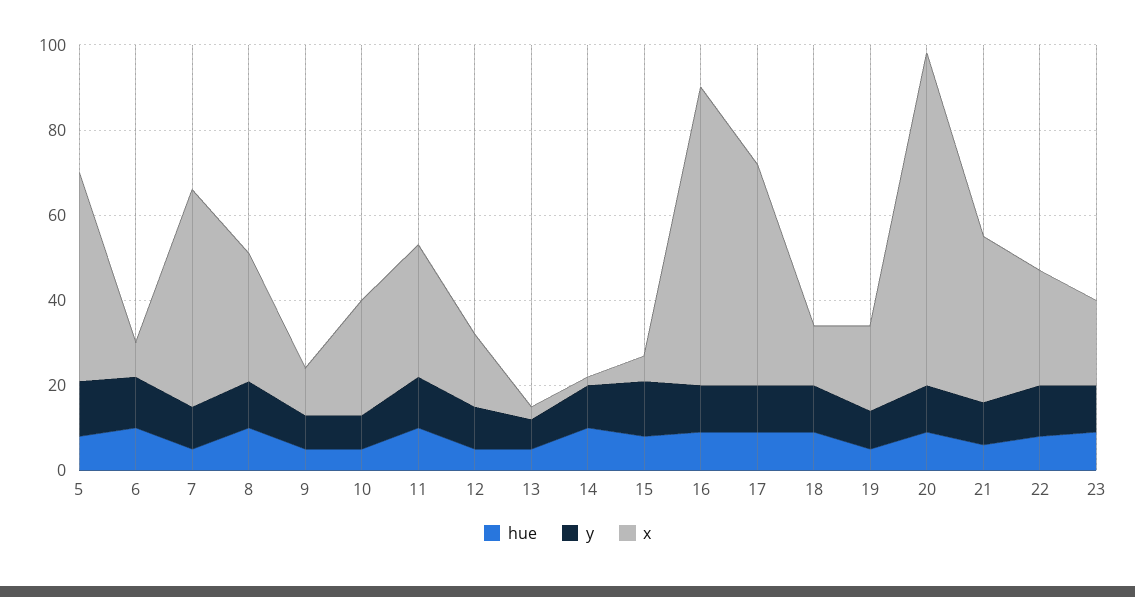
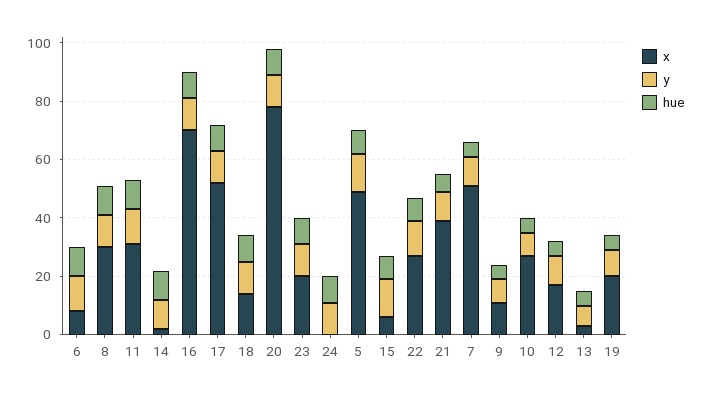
x, 24: none -> 0
y, 24: none -> 10
hue, 24: none -> 10

